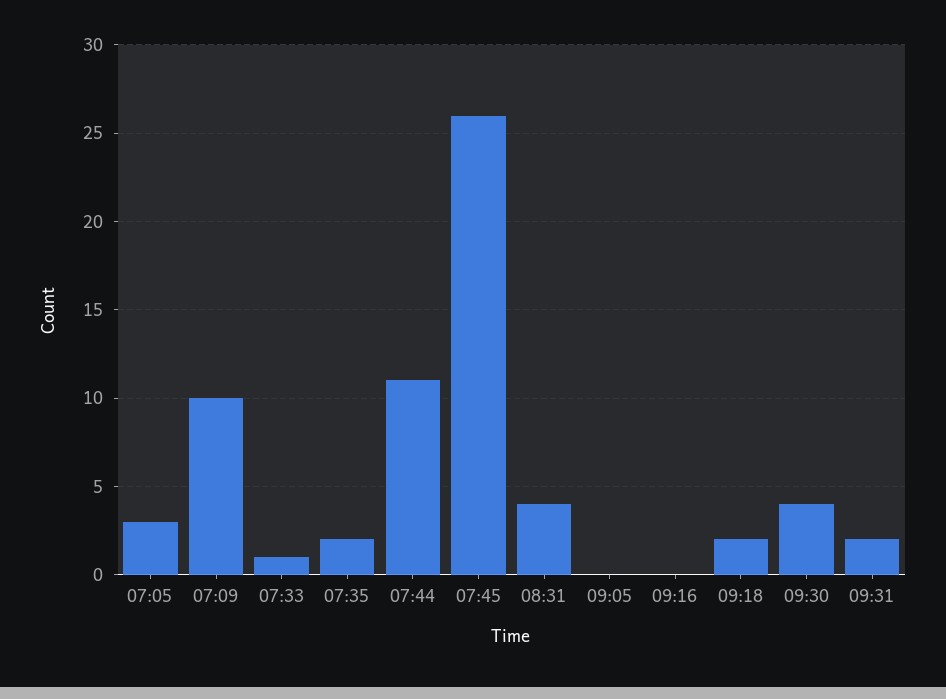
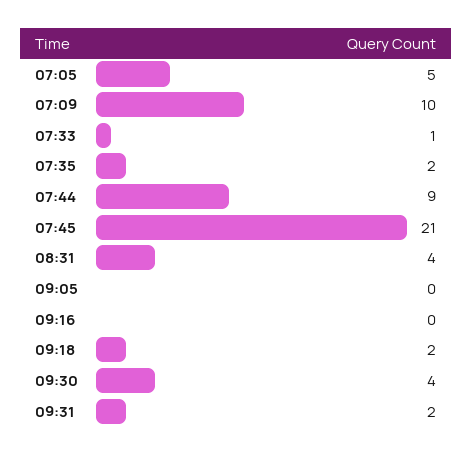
07:05: 3 -> 5
07:44: 11 -> 9
07:45: 26 -> 21

